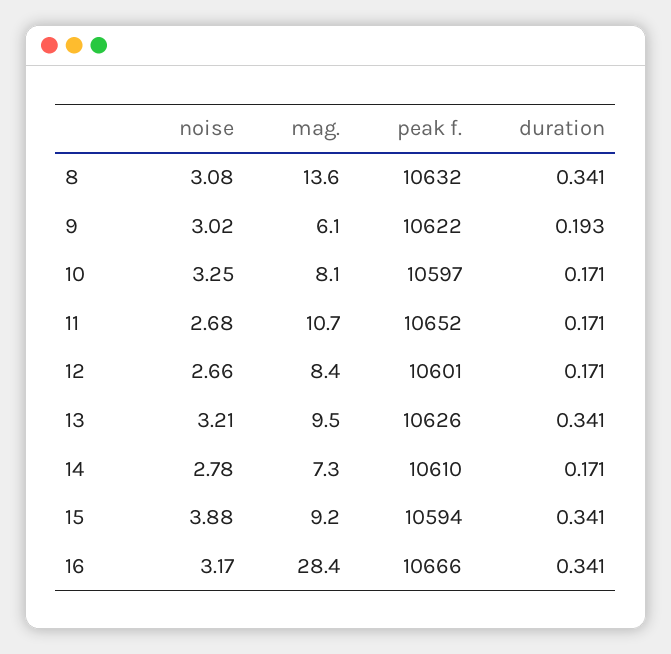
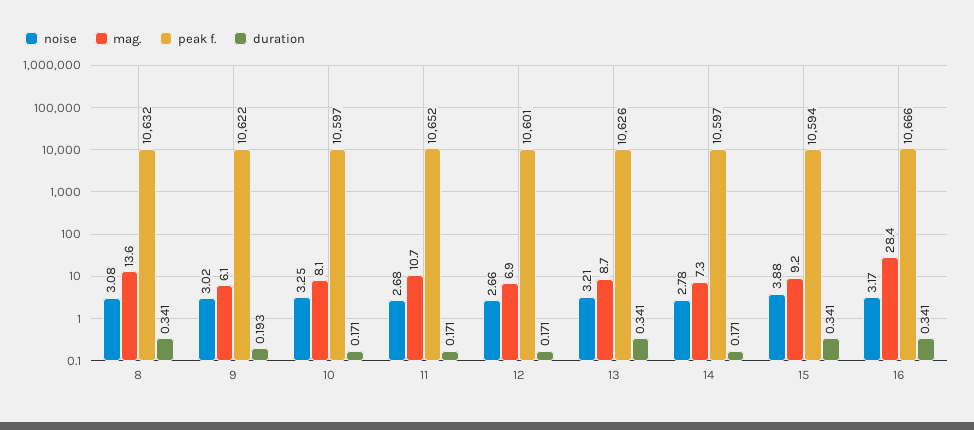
mag., 12: 8.4 -> 6.9
mag., 13: 9.5 -> 8.7
peak f., 14: 10610 -> 10597

